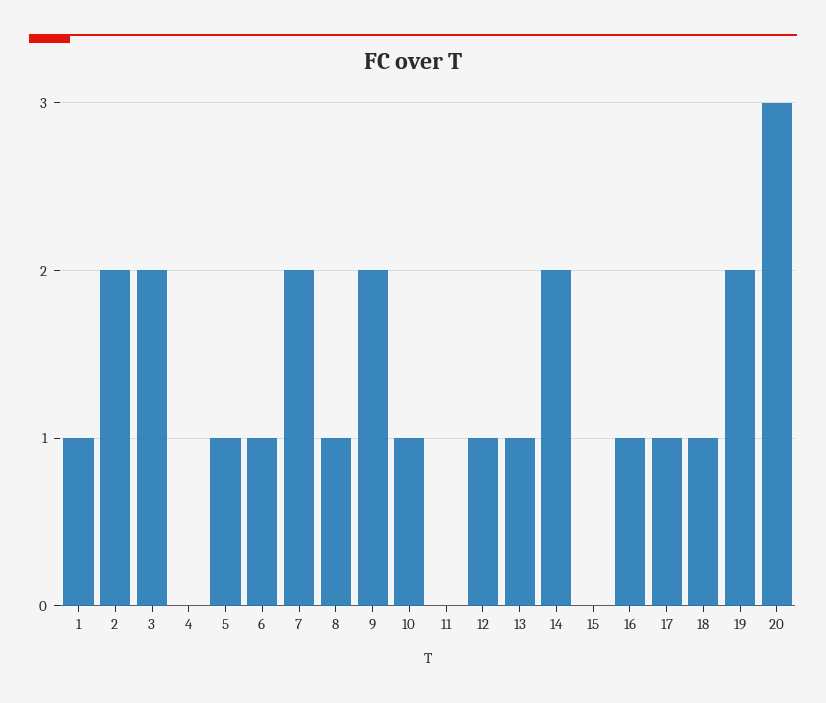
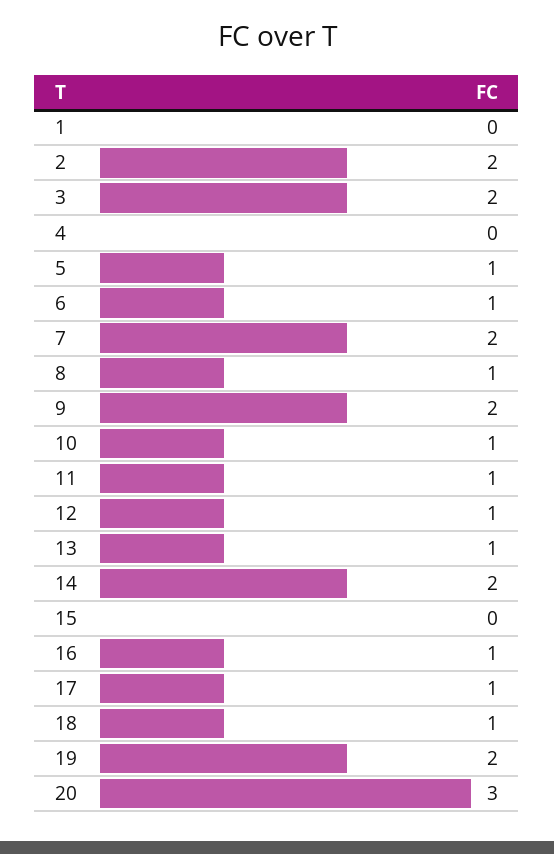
1: 1 -> 0
11: 0 -> 1

